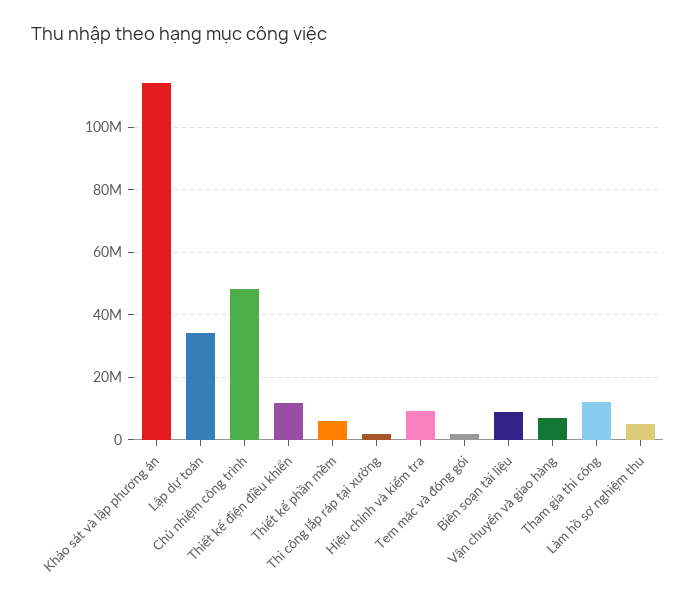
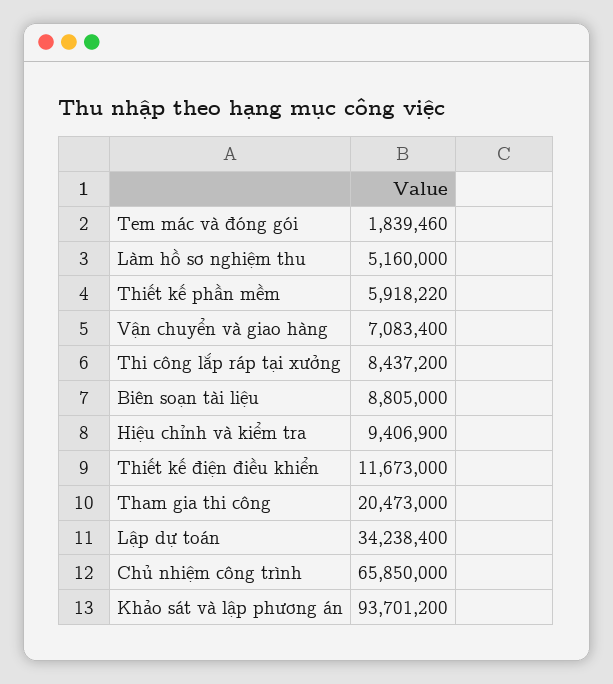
Khảo sát và lập phương án: 114000000 -> 93701200
Chủ nhiệm công trình: 48000000 -> 65850000
Thi công lắp ráp tại xưởng: 2000000 -> 8437200
Tham gia thi công: 12000000 -> 20473000

